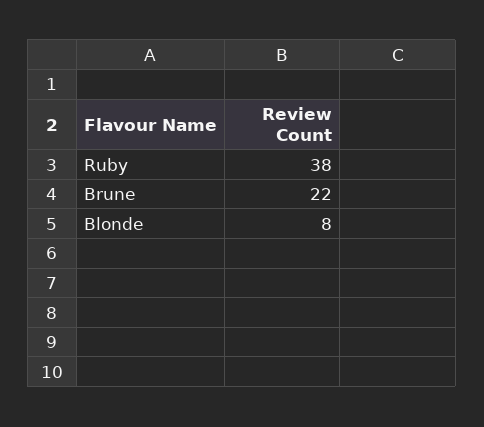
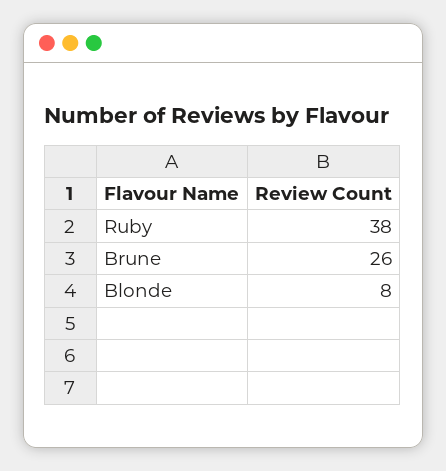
Brune: 22 -> 26

